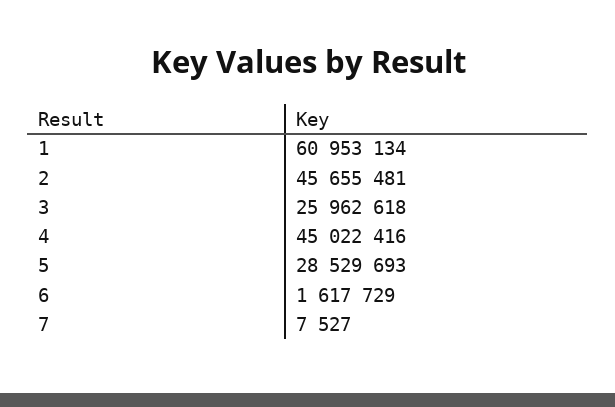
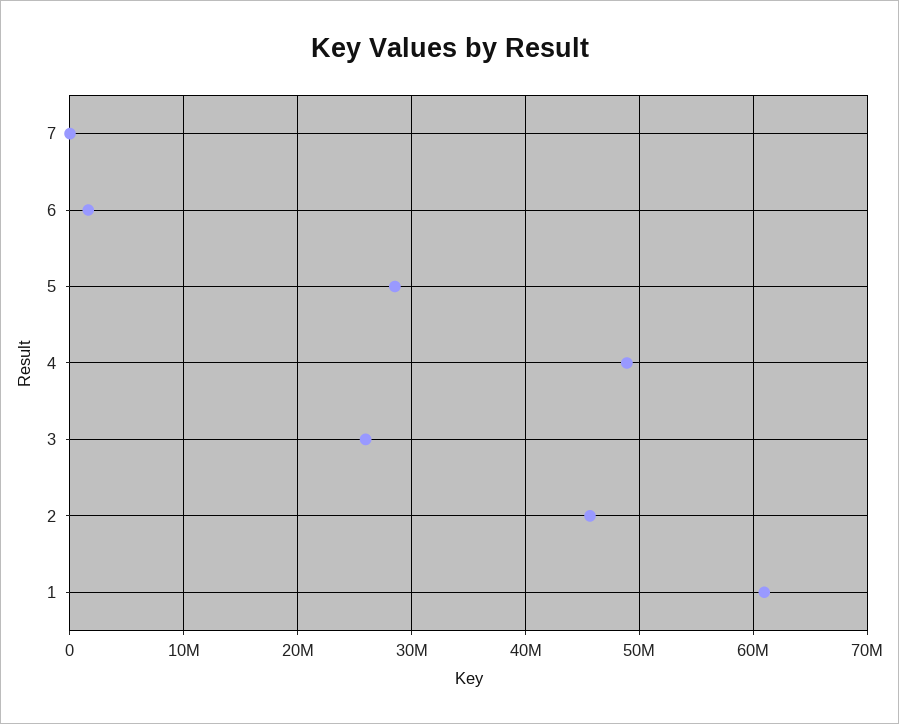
4: 45022416 -> 49000000

